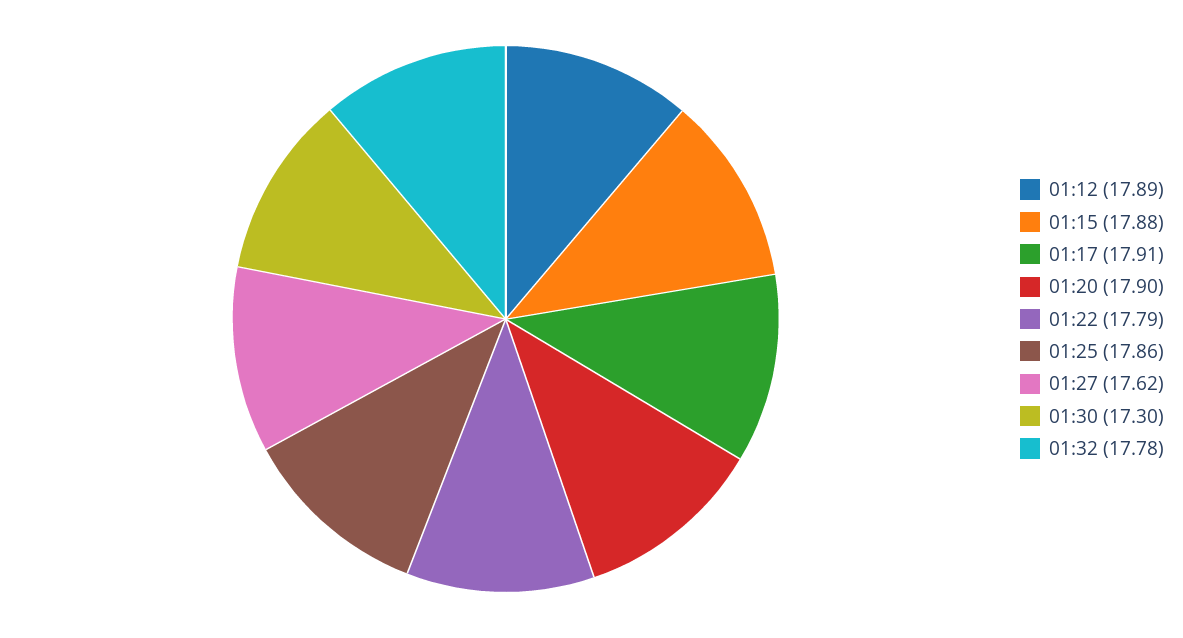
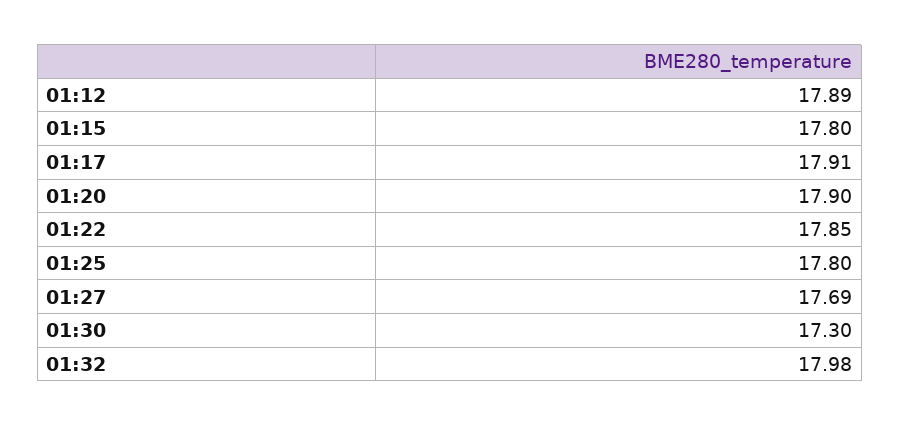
01:15: 17.88 -> 17.8
01:22: 17.79 -> 17.85
01:25: 17.86 -> 17.8
01:27: 17.62 -> 17.69
01:32: 17.78 -> 17.98

